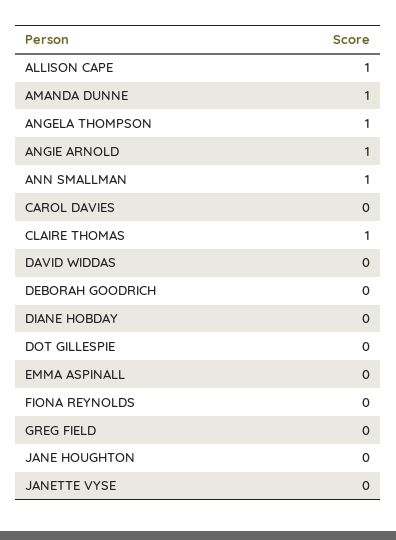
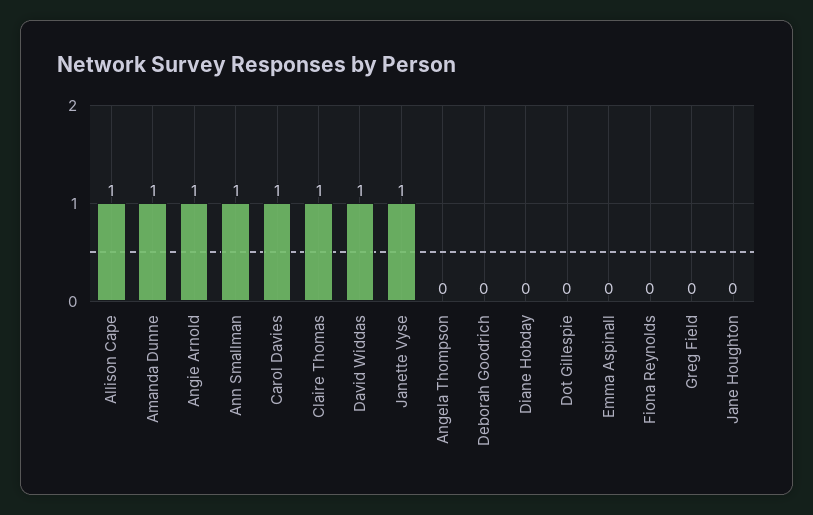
ANGELA THOMPSON: 1 -> 0
CAROL DAVIES: 0 -> 1
DAVID WIDDAS: 0 -> 1
JANETTE VYSE: 0 -> 1

